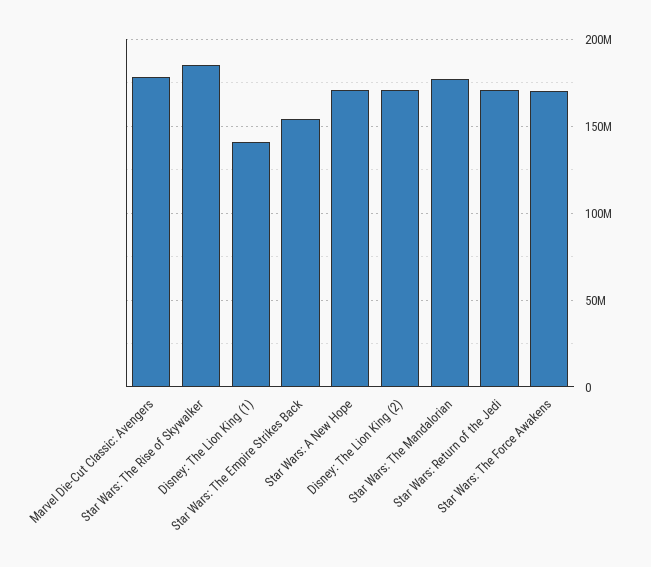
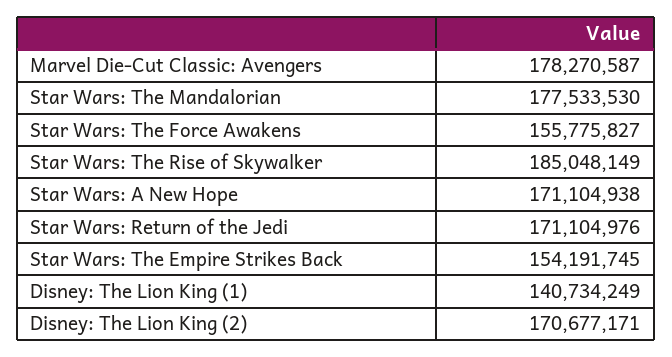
Star Wars: The Force Awakens: 170000000 -> 155775827

